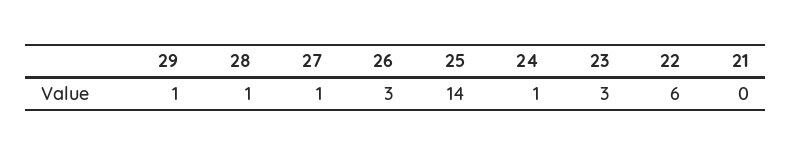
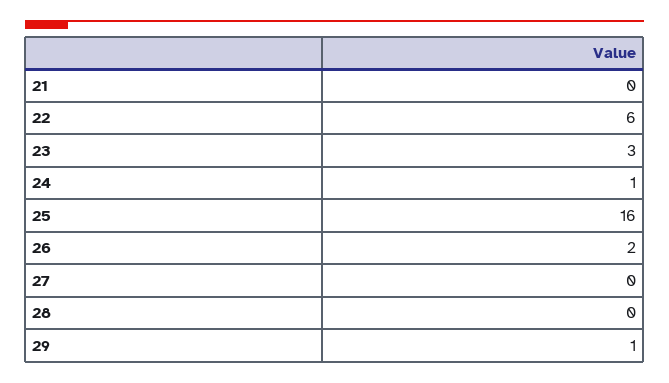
28: 1 -> 0
27: 1 -> 0
26: 3 -> 2
25: 14 -> 16

